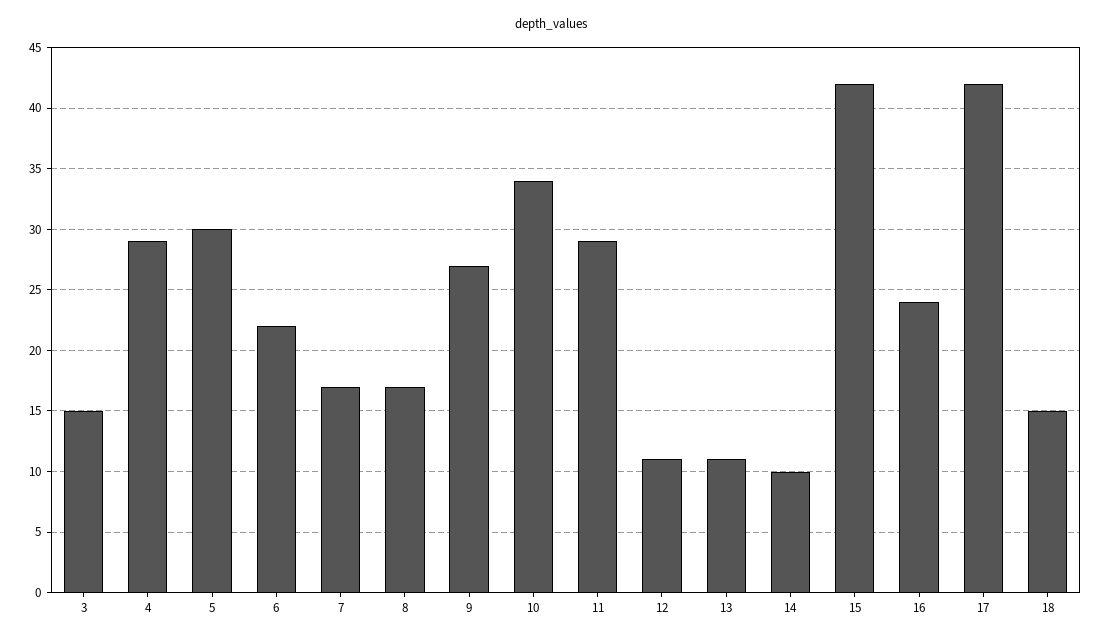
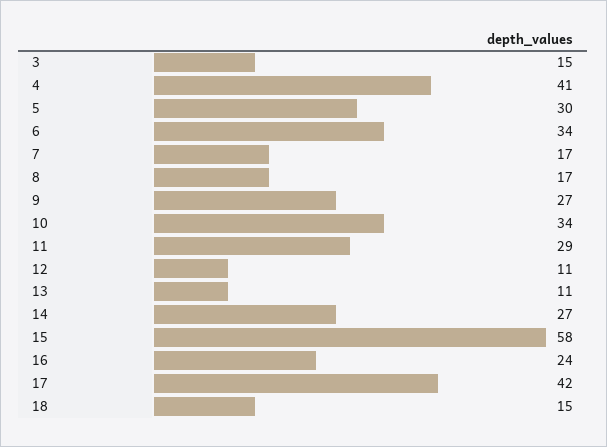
4: 29 -> 41
6: 22 -> 34
14: 10 -> 27
15: 42 -> 58

